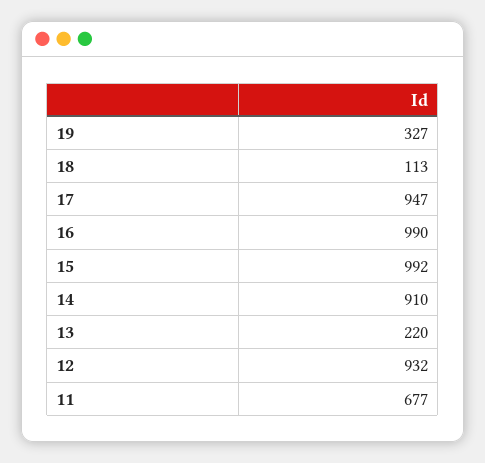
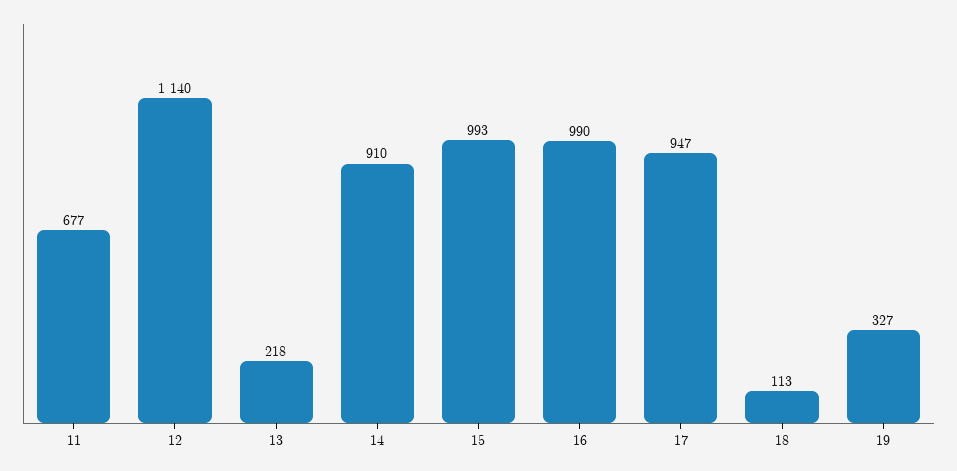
15: 992 -> 993
13: 220 -> 218
12: 932 -> 1140

